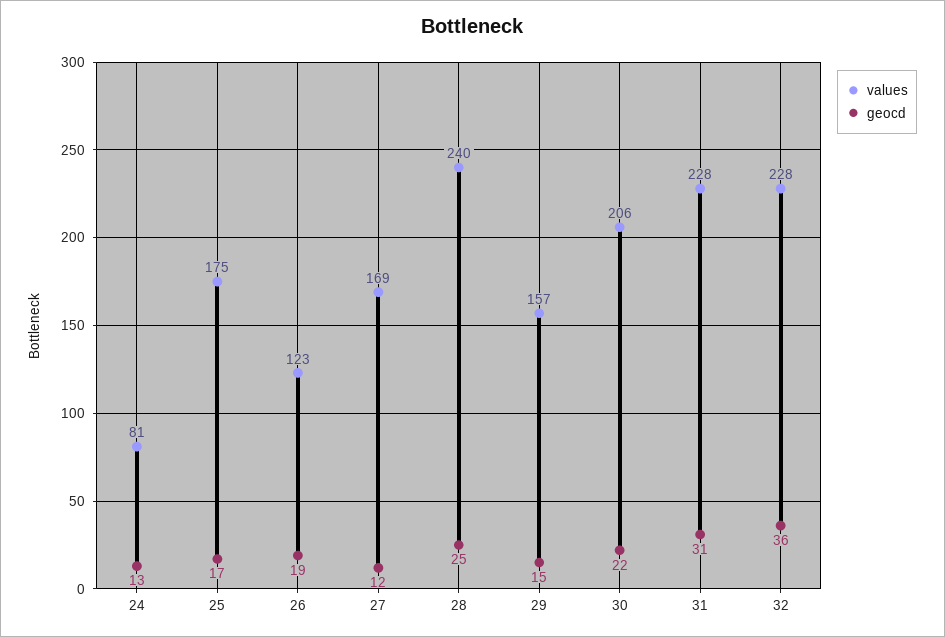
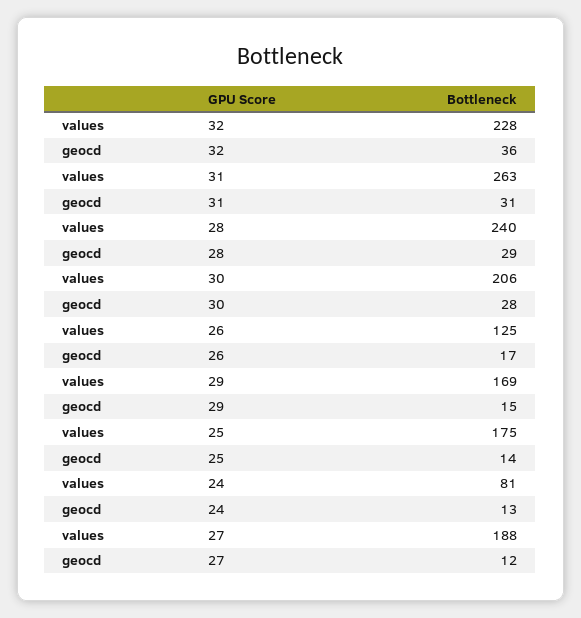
geocd, 25: 17 -> 14
values, 26: 123 -> 125
geocd, 26: 19 -> 17
values, 27: 169 -> 188
geocd, 28: 25 -> 29
values, 29: 157 -> 169
geocd, 30: 22 -> 28
values, 31: 228 -> 263

